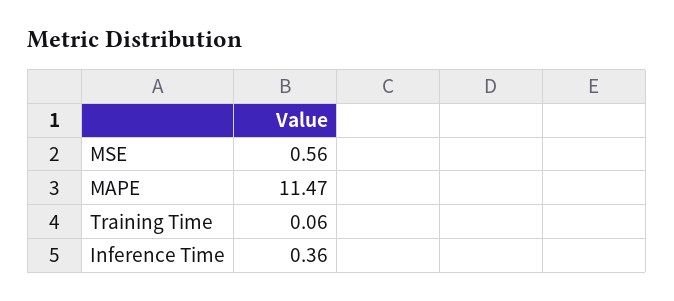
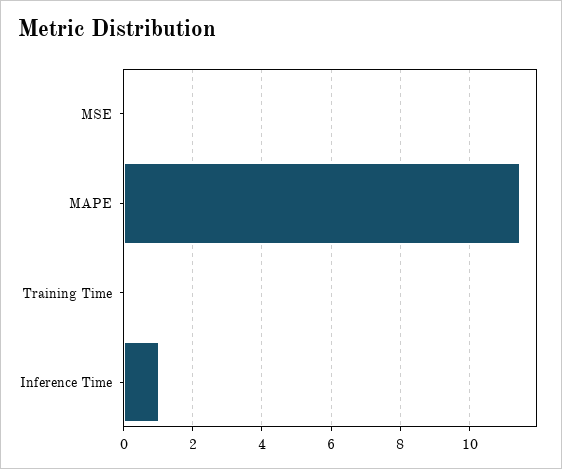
MSE: 0.56 -> 0
Inference Time: 0.36 -> 1

